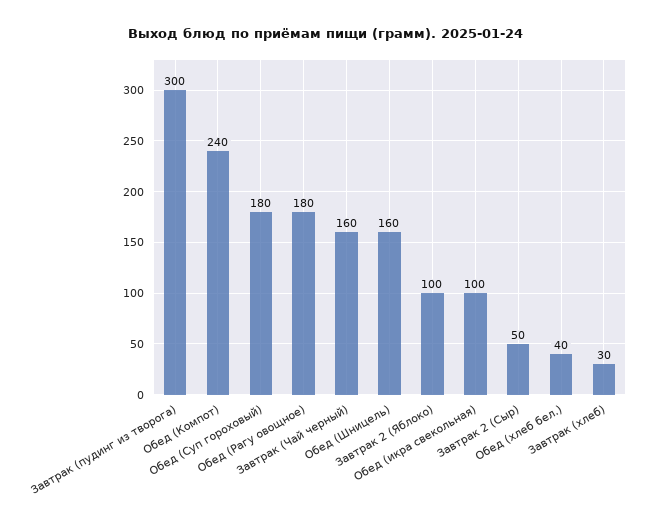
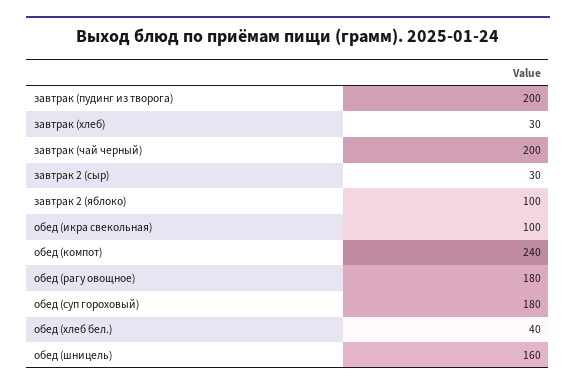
Завтрак (пудинг из творога): 300 -> 200
Завтрак (Чай черный): 160 -> 200
Завтрак 2 (Сыр): 50 -> 30

